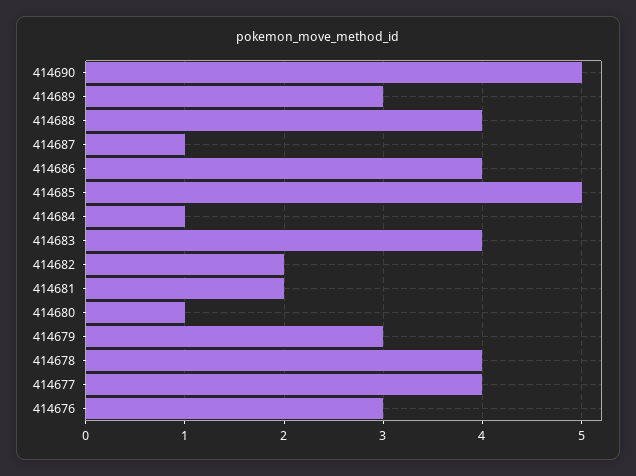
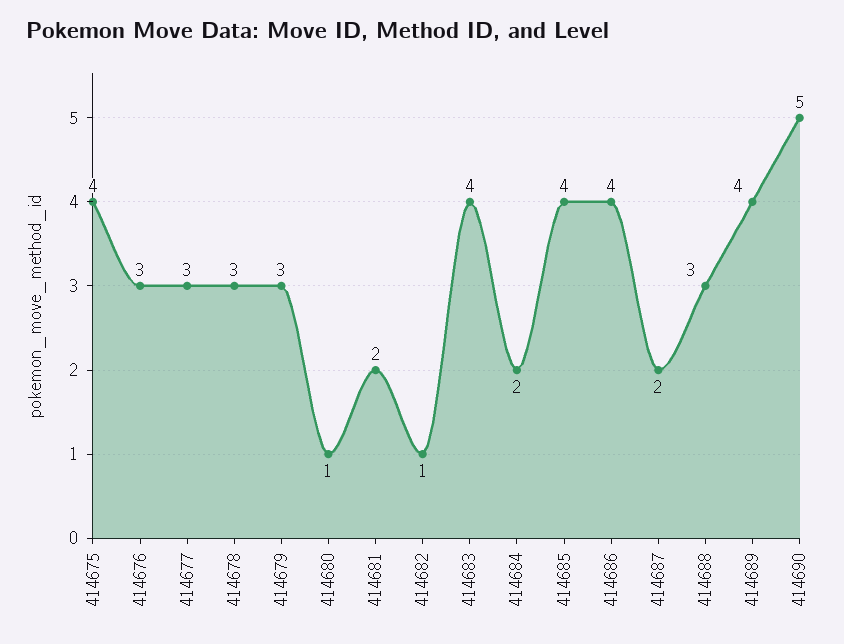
414689: 3 -> 4
414688: 4 -> 3
414687: 1 -> 2
414685: 5 -> 4
414684: 1 -> 2
414682: 2 -> 1
414678: 4 -> 3
414677: 4 -> 3
414675: none -> 4

